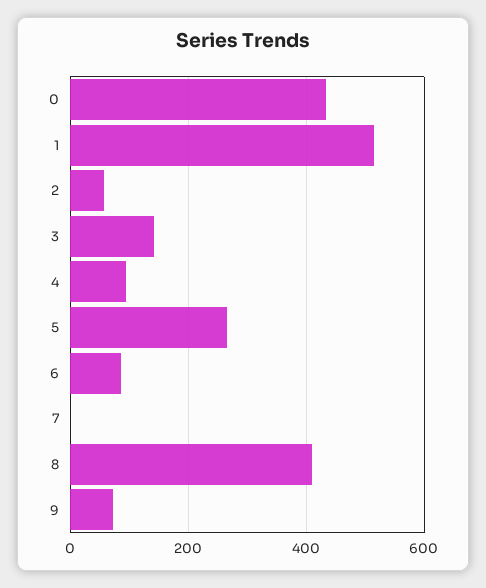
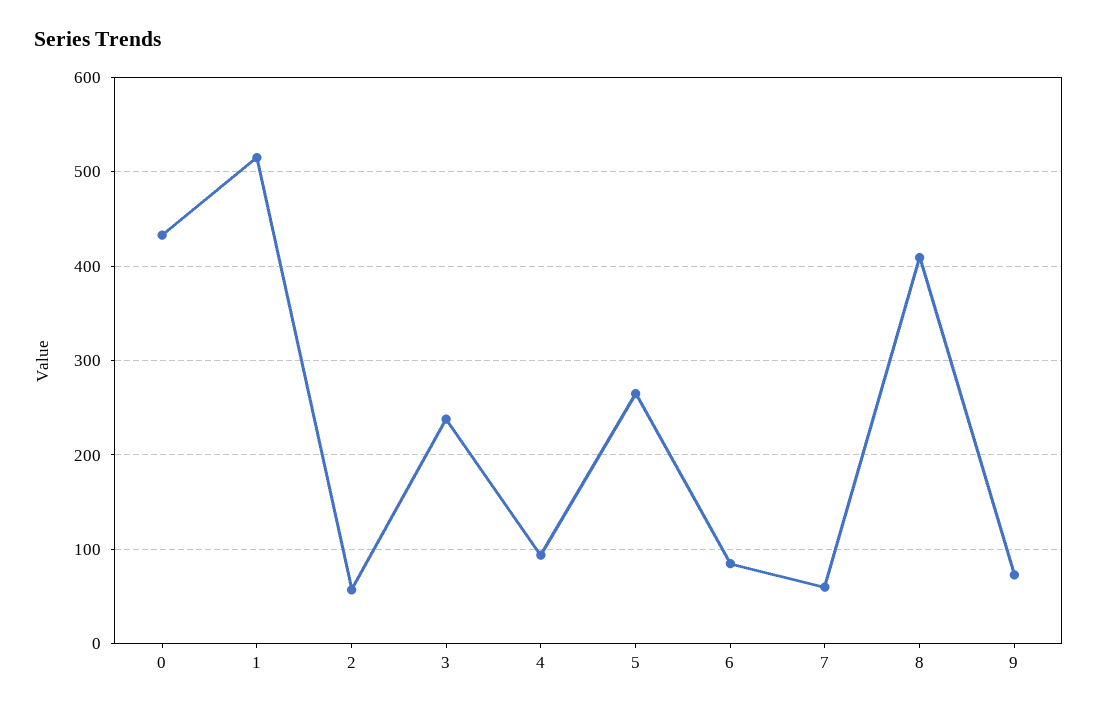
3: 140 -> 240
7: 0 -> 60

